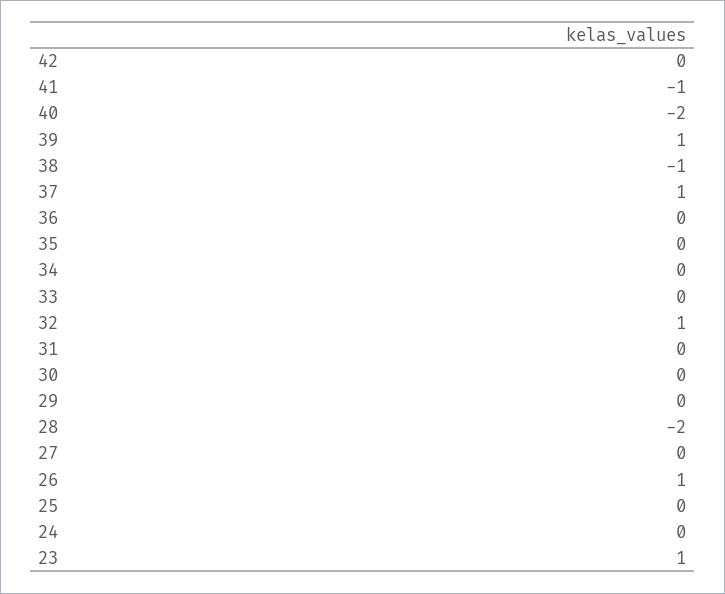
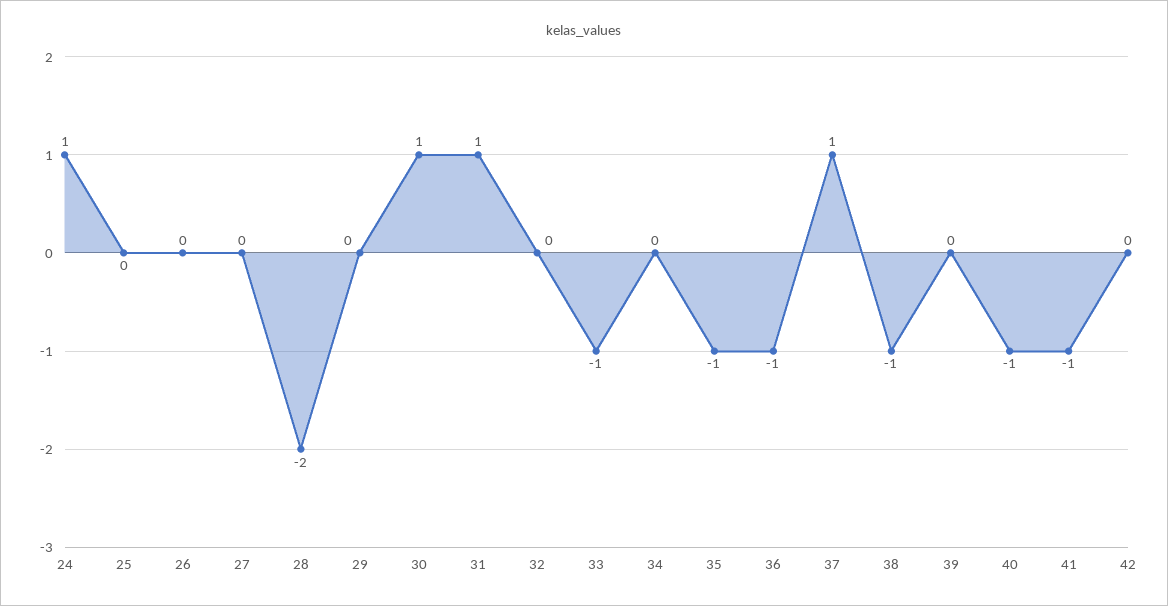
40: -2 -> -1
39: 1 -> 0
36: 0 -> -1
35: 0 -> -1
33: 0 -> -1
32: 1 -> 0
31: 0 -> 1
30: 0 -> 1
26: 1 -> 0
24: 0 -> 1
23: 1 -> none

